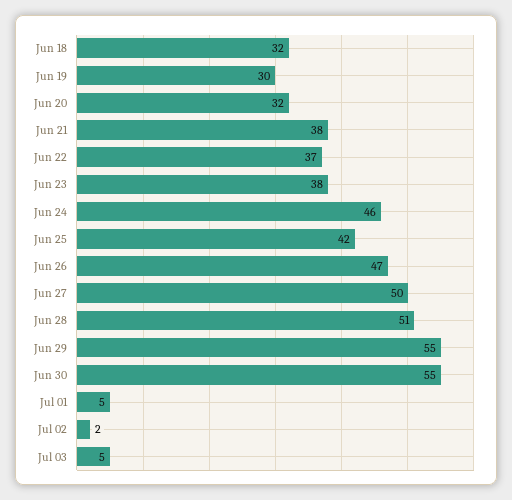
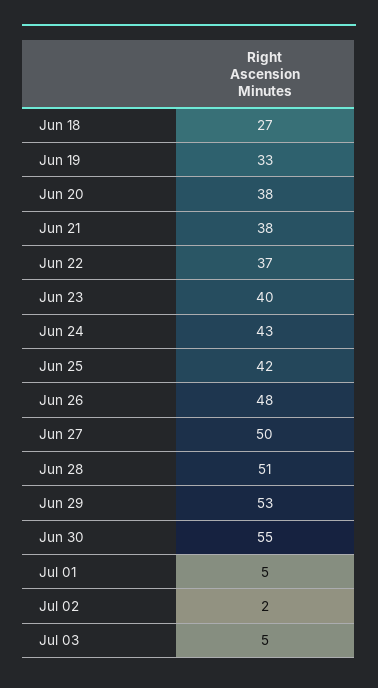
Jun 18: 32 -> 27
Jun 19: 30 -> 33
Jun 20: 32 -> 38
Jun 23: 38 -> 40
Jun 24: 46 -> 43
Jun 26: 47 -> 48
Jun 29: 55 -> 53

